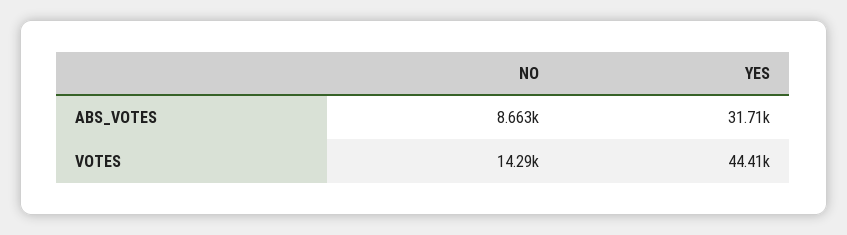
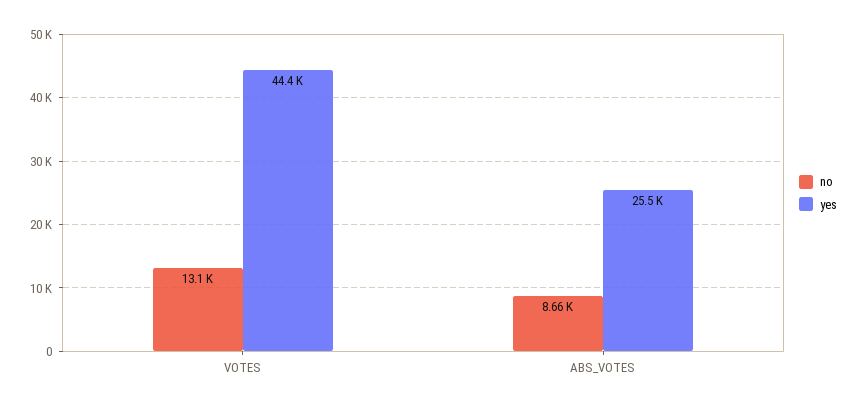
YES, ABS_VOTES: 31710 -> 25500
NO, VOTES: 14290 -> 13100

